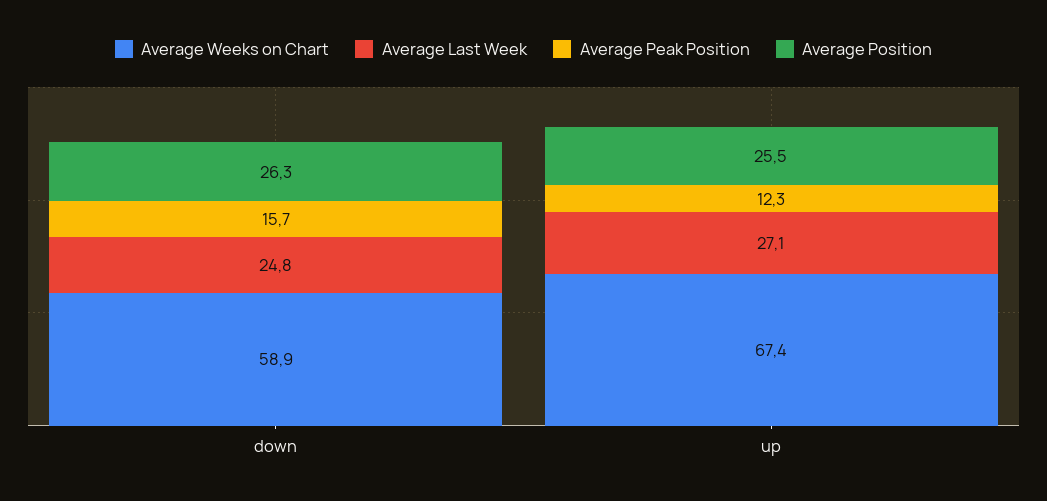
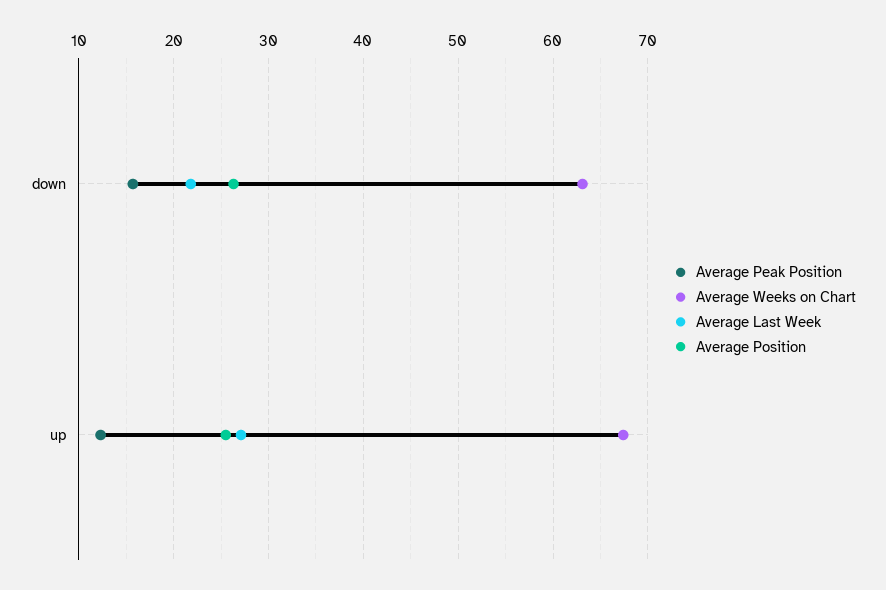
Average Weeks on Chart, down: 58.9 -> 63
Average Last Week, down: 24.8 -> 22

